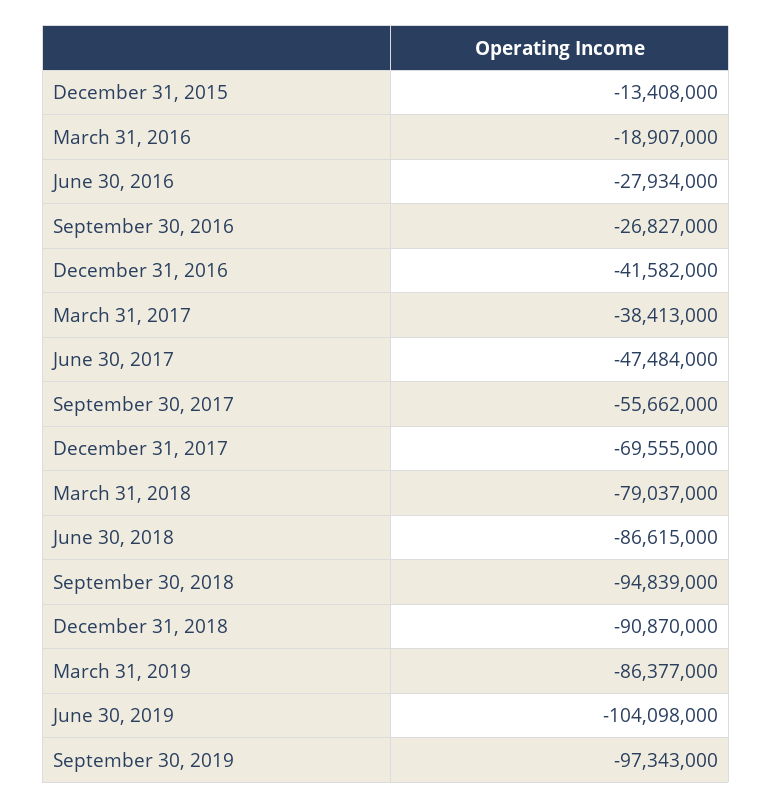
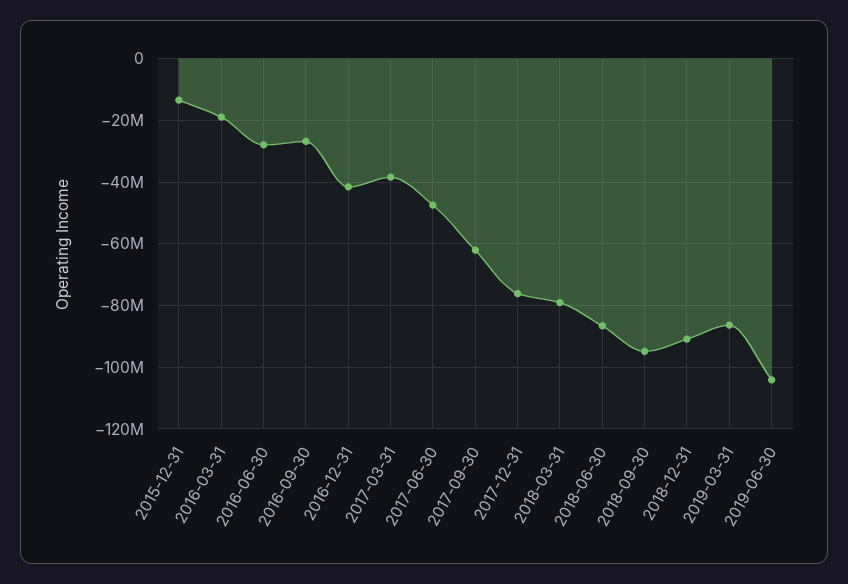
September 30, 2017: -55662000 -> -62000000
December 31, 2017: -69555000 -> -76000000
September 30, 2019: -97343000 -> none

